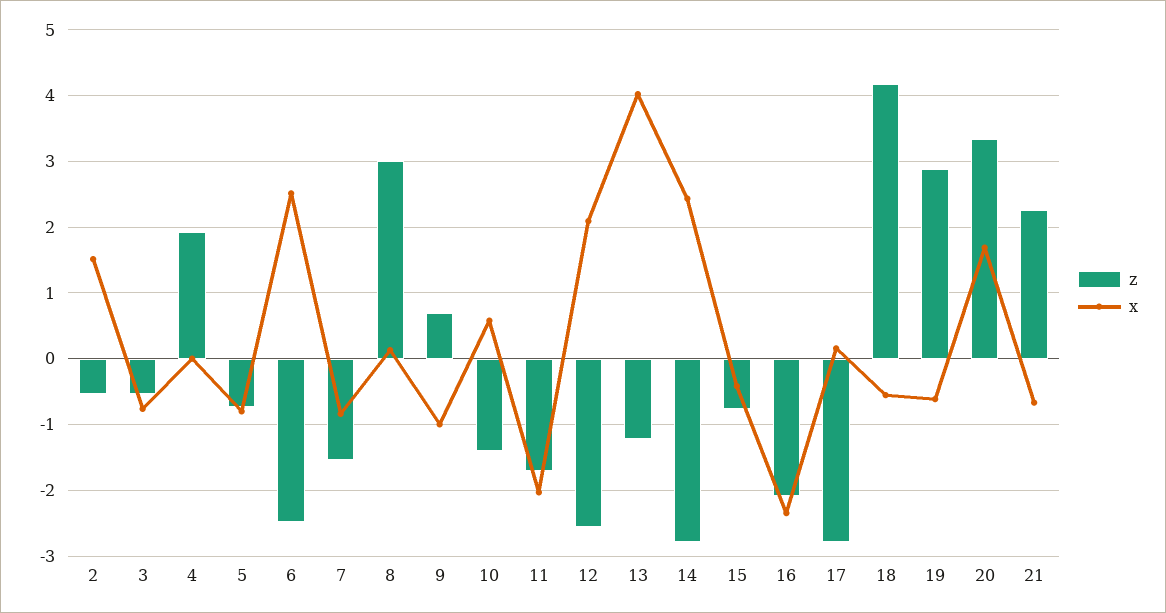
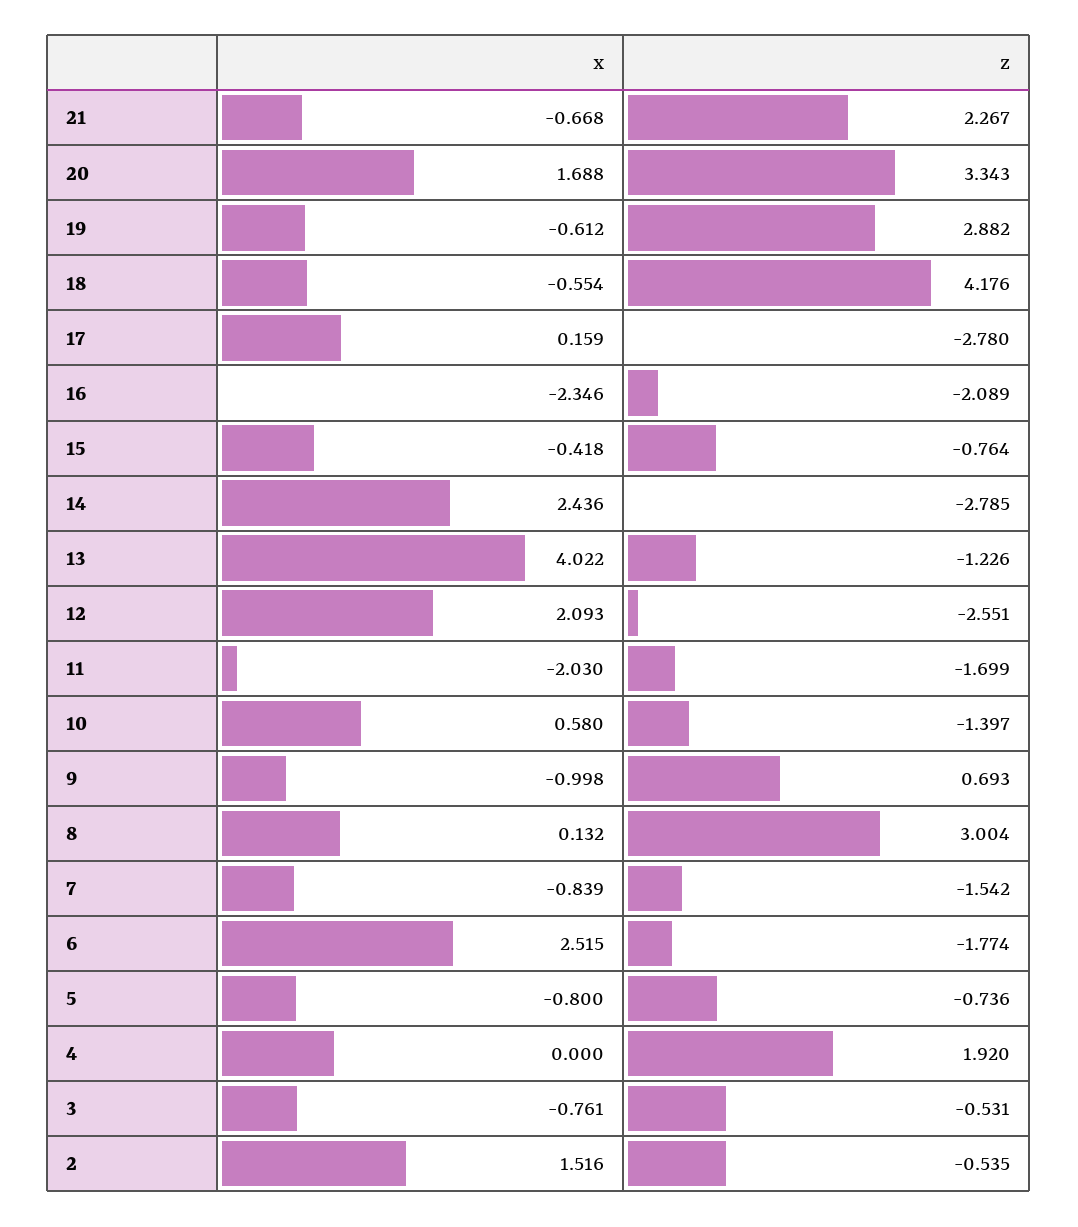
z, 6: -2.5 -> -1.774

